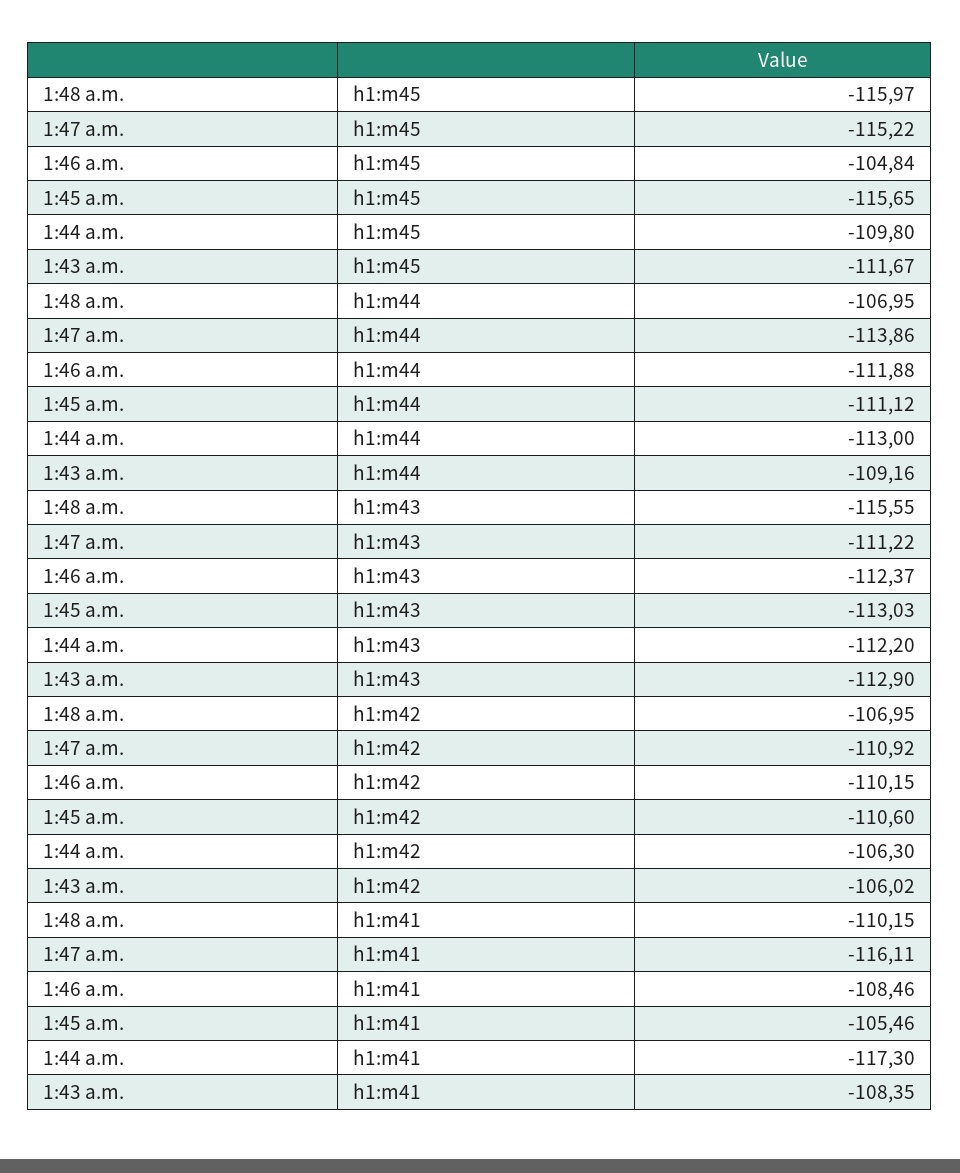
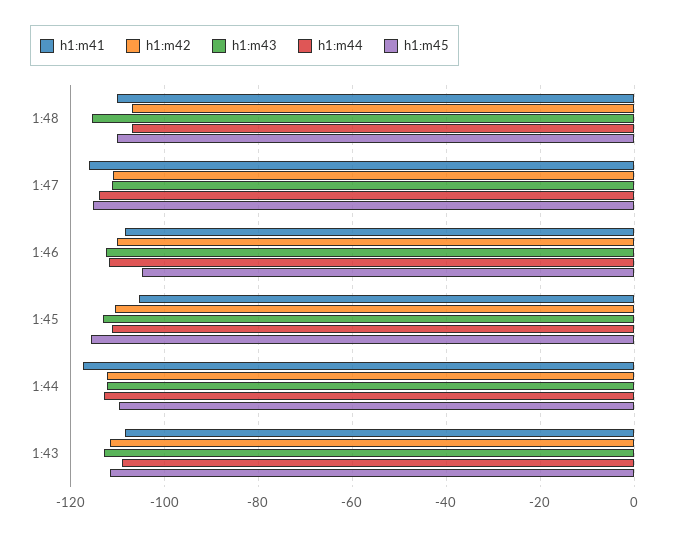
h1:m45, 1:48 a.m.: -115.97 -> -110
h1:m42, 1:44 a.m.: -106.3 -> -112
h1:m42, 1:43 a.m.: -106.02 -> -112

